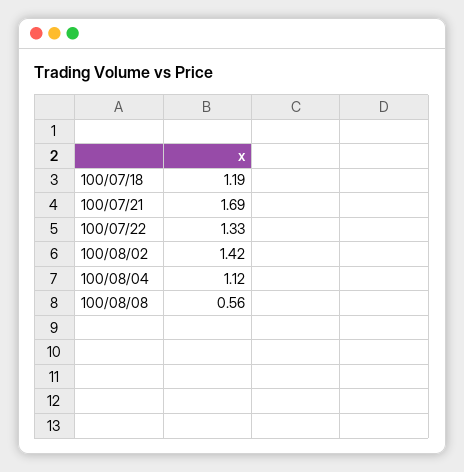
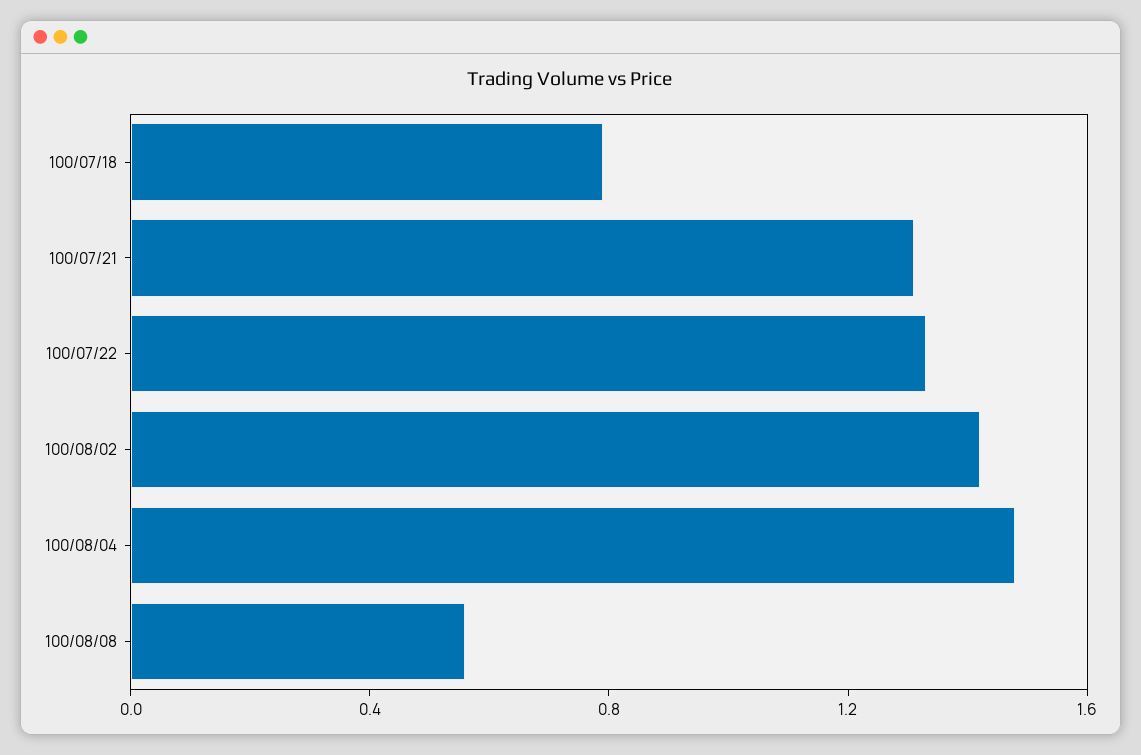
100/07/18: 1.19 -> 0.8
100/07/21: 1.69 -> 1.3
100/08/04: 1.12 -> 1.5

